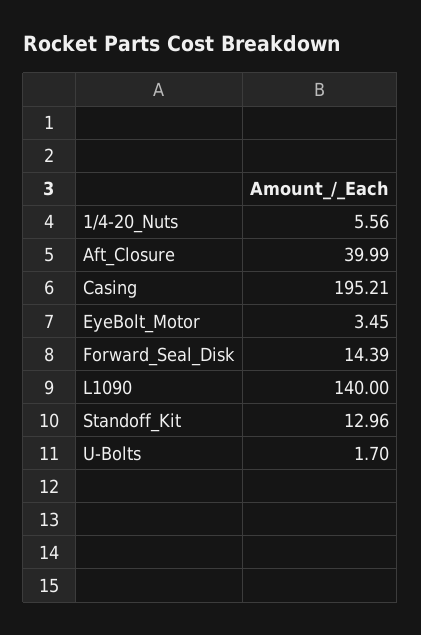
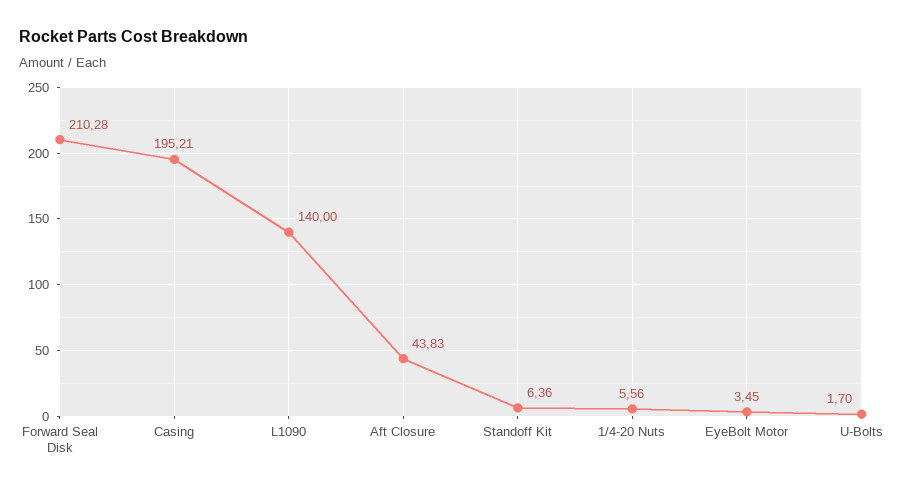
Aft_Closure: 39.99 -> 43.83
Forward_Seal_Disk: 14.39 -> 210.28
Standoff_Kit: 12.96 -> 6.36

